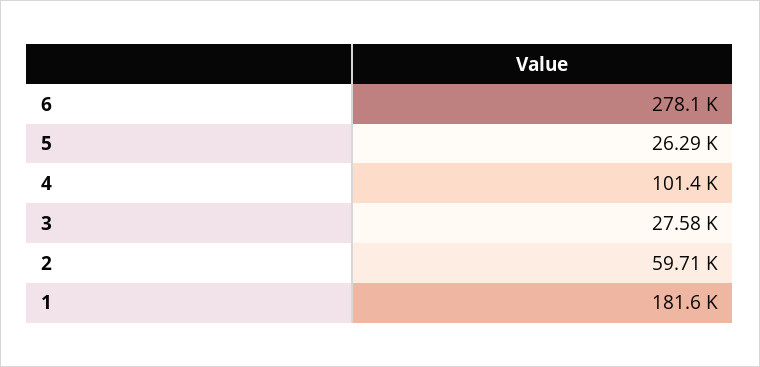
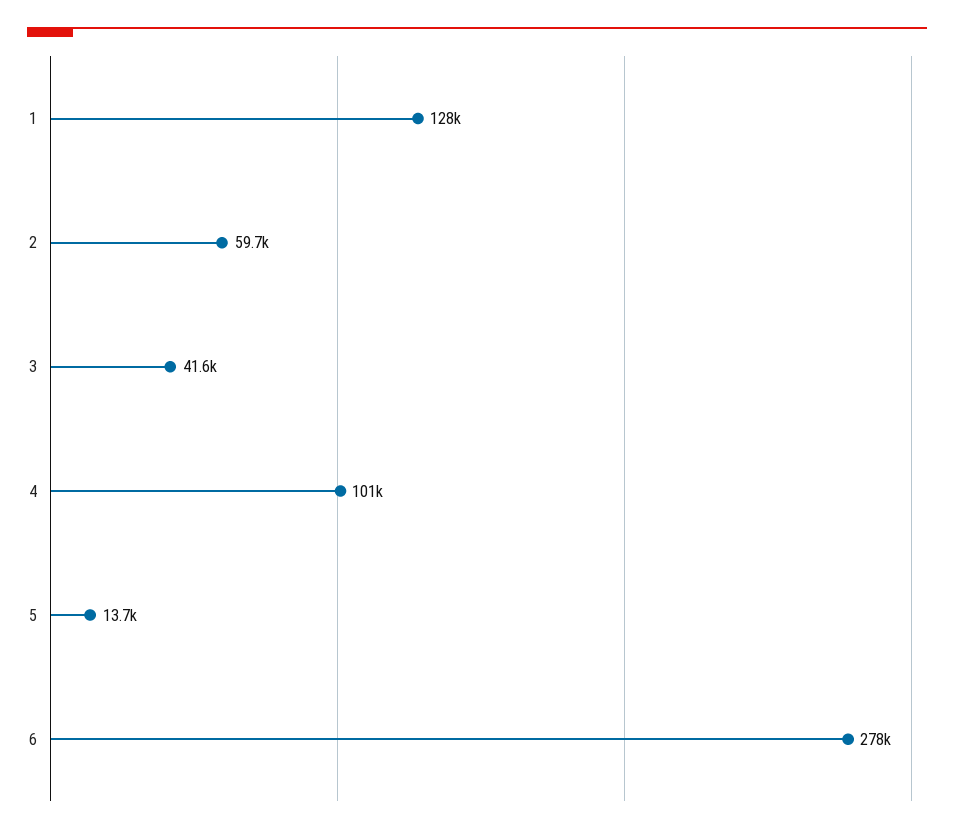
5: 26290 -> 13700
3: 27580 -> 41600
1: 181600 -> 128000

